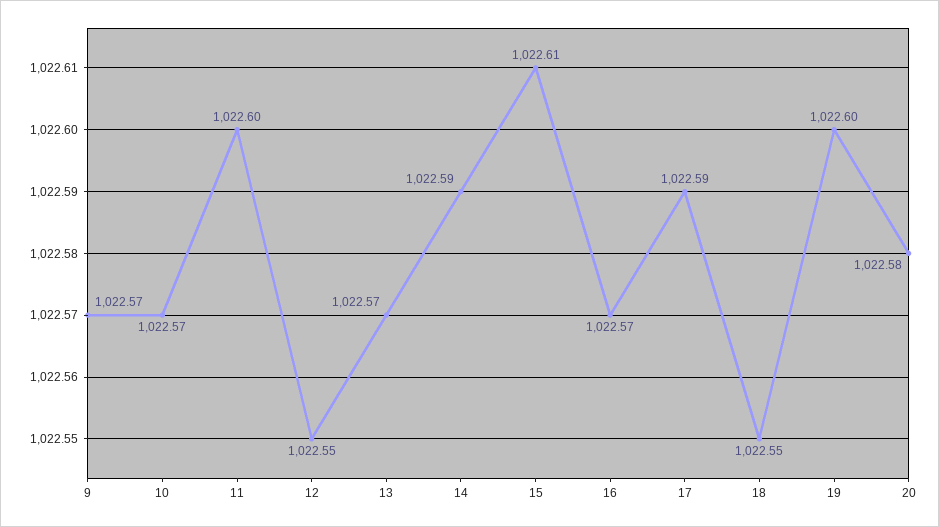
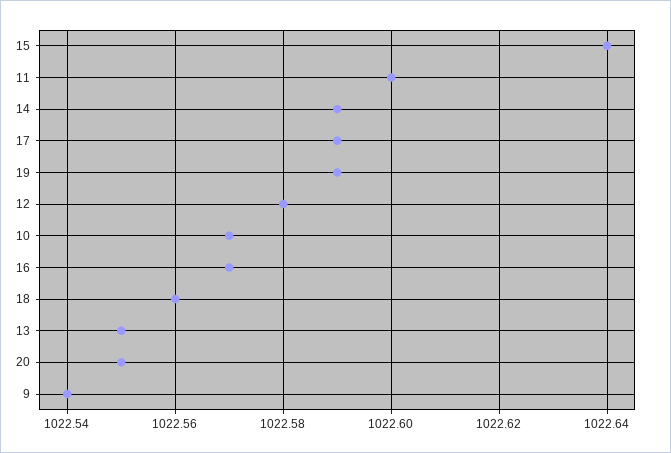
9: 1022.57 -> 1022.54
12: 1022.55 -> 1022.58
13: 1022.57 -> 1022.55
15: 1022.61 -> 1022.64
18: 1022.55 -> 1022.56
19: 1022.6 -> 1022.59
20: 1022.58 -> 1022.55

